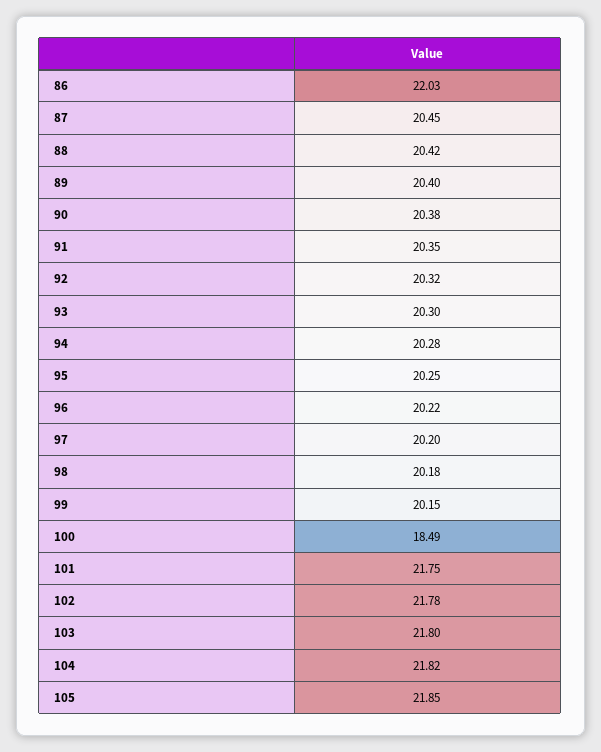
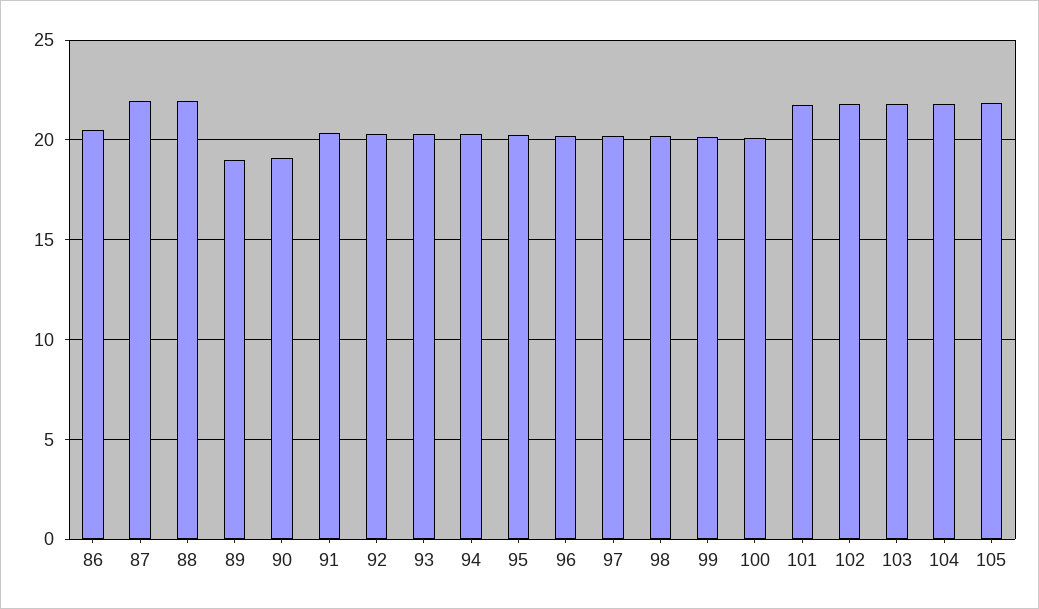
86: 22.03 -> 20.5
87: 20.45 -> 22
88: 20.42 -> 22
89: 20.4 -> 19
90: 20.38 -> 19
100: 18.49 -> 20

